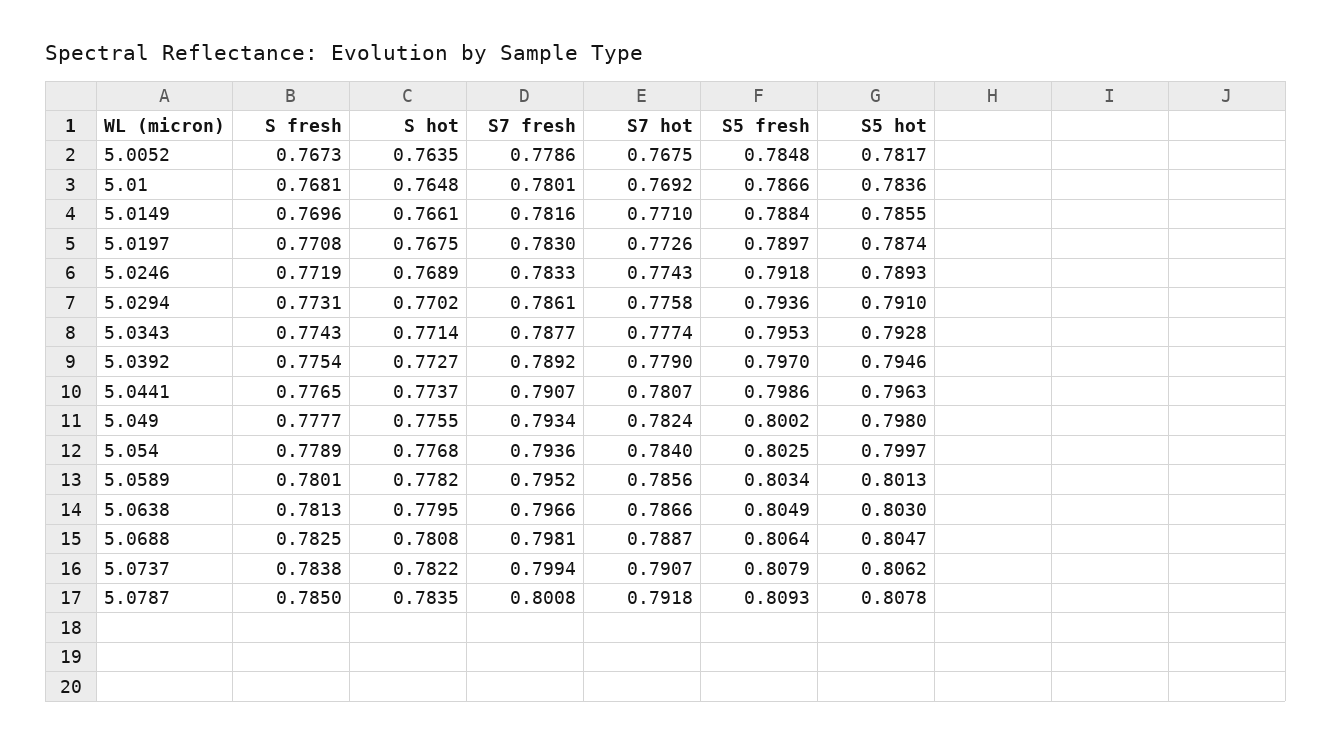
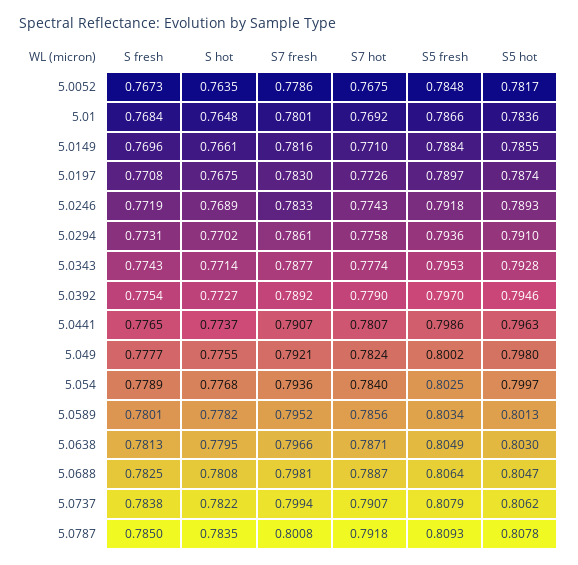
S fresh, 5.01: 0.7681 -> 0.7684
S7 fresh, 5.049: 0.7934 -> 0.7921
S7 hot, 5.0638: 0.7866 -> 0.7871

